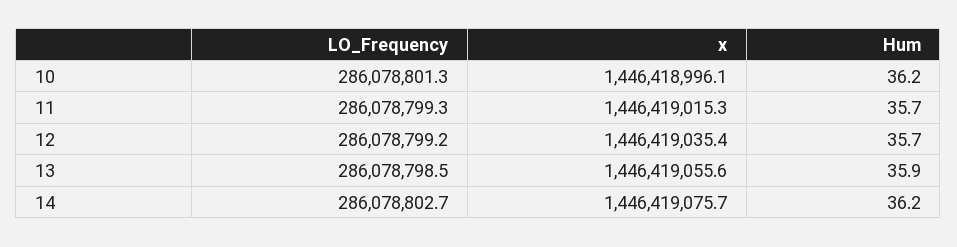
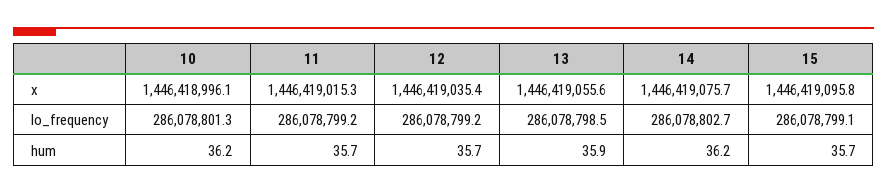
LO_Frequency, 11: 286078799.3 -> 286078799.2
x, 15: none -> 1446419095.8
LO_Frequency, 15: none -> 286078799.1
Hum, 15: none -> 35.7

